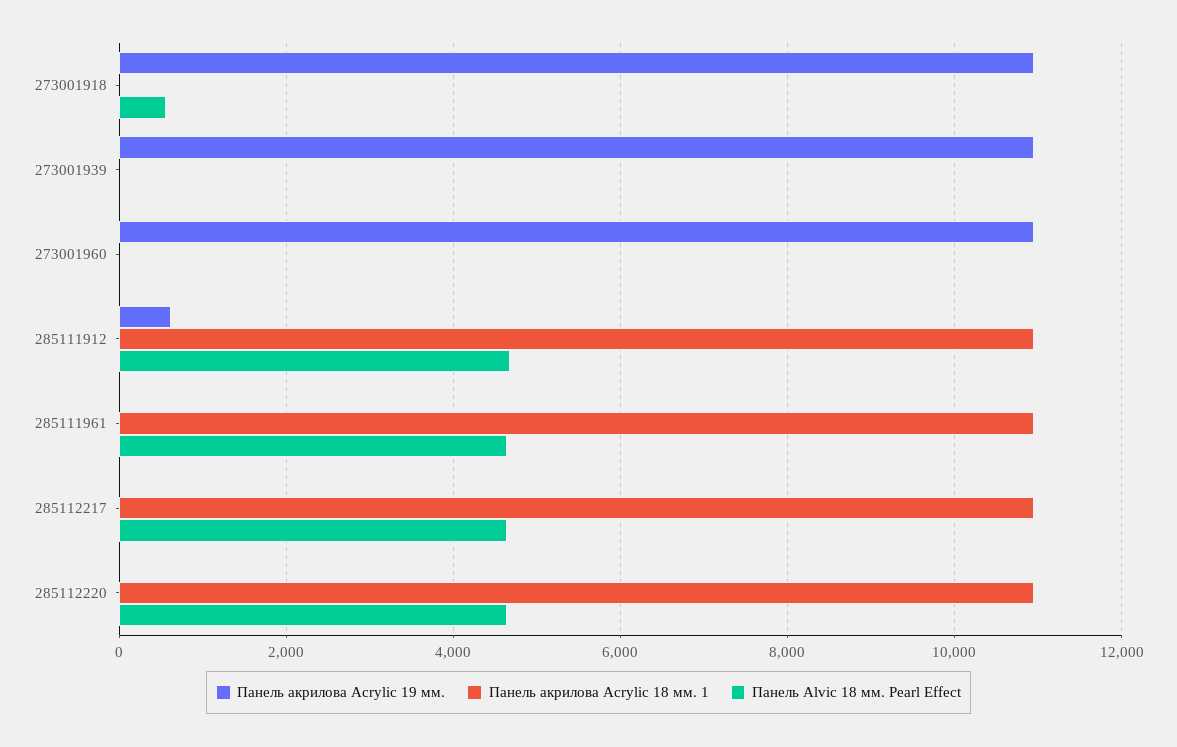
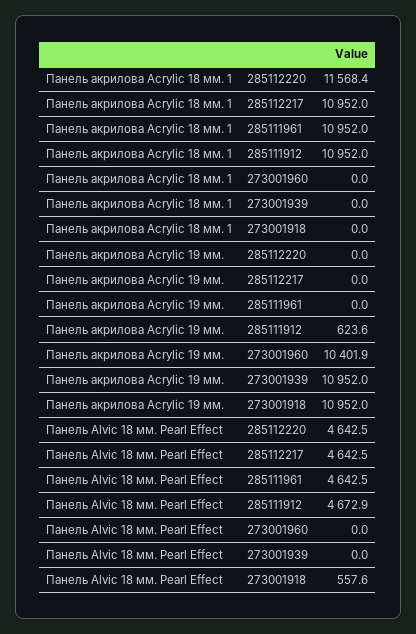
Панель акрилова Acrylic 19 мм., 273001960: 11000 -> 10401.9
Панель акрилова Acrylic 18 мм. 1, 285112220: 11000 -> 11568.4

